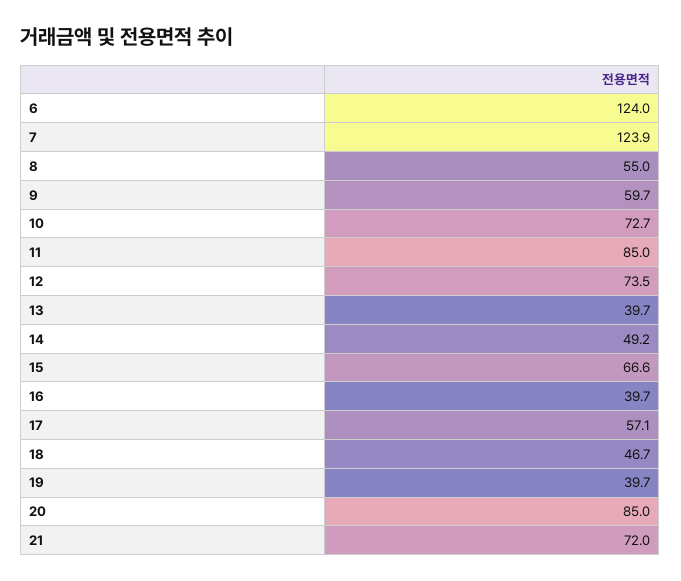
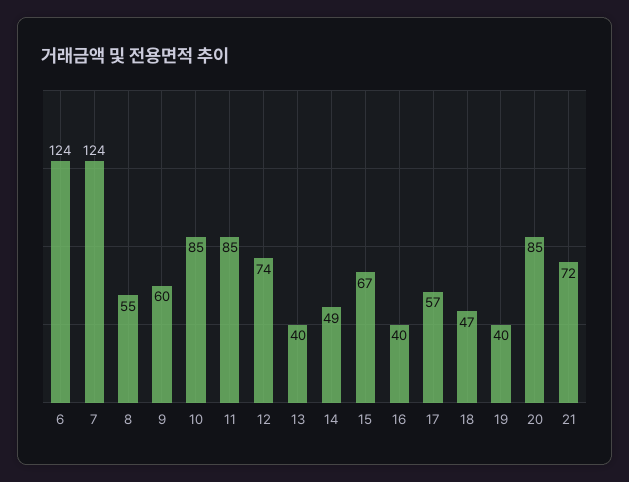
10: 72.7 -> 85

